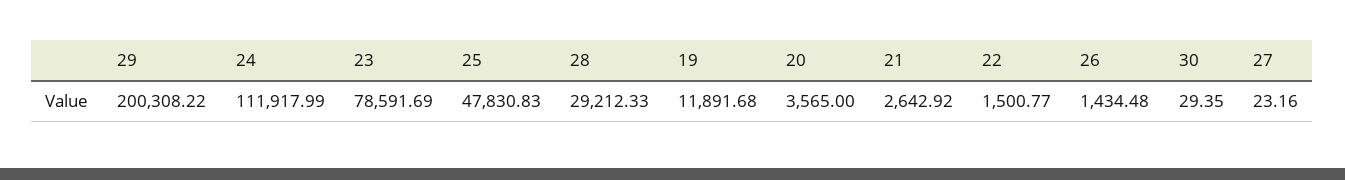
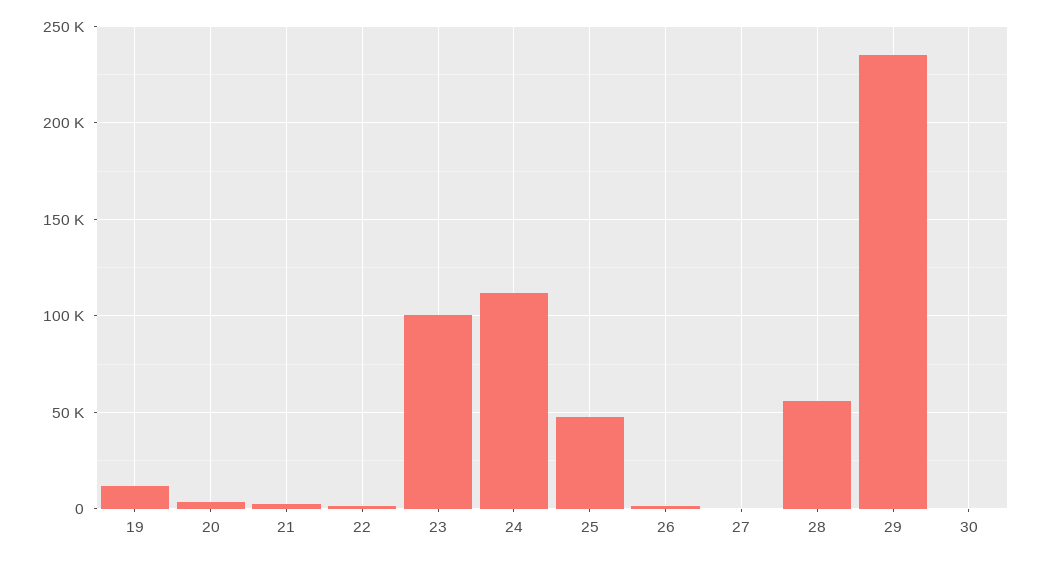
29: 200308.22 -> 235000
23: 78591.69 -> 100000
28: 29212.33 -> 55000

